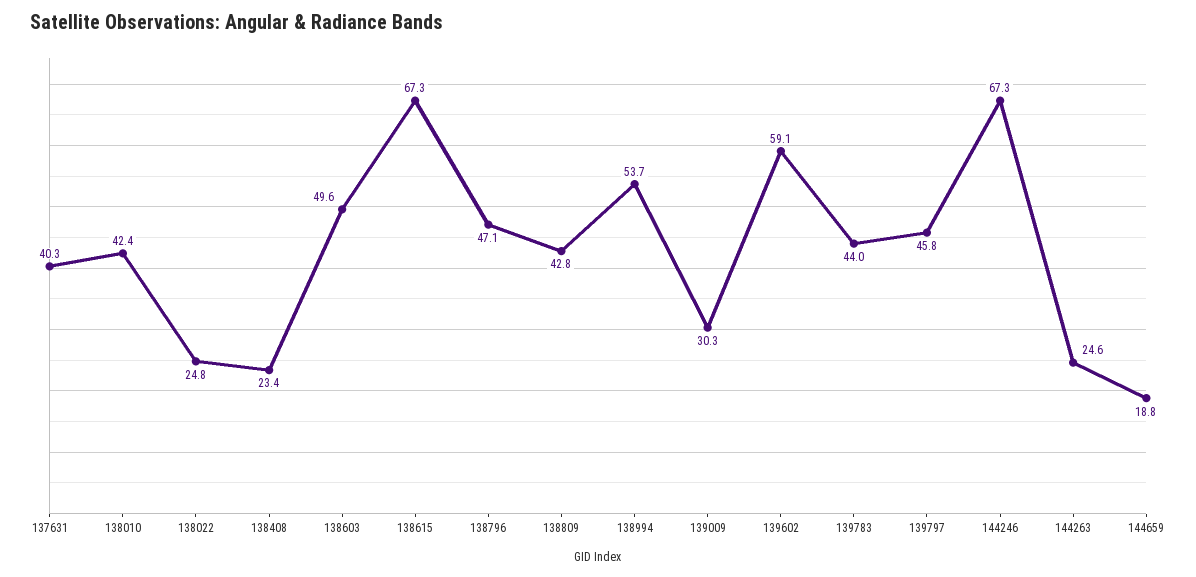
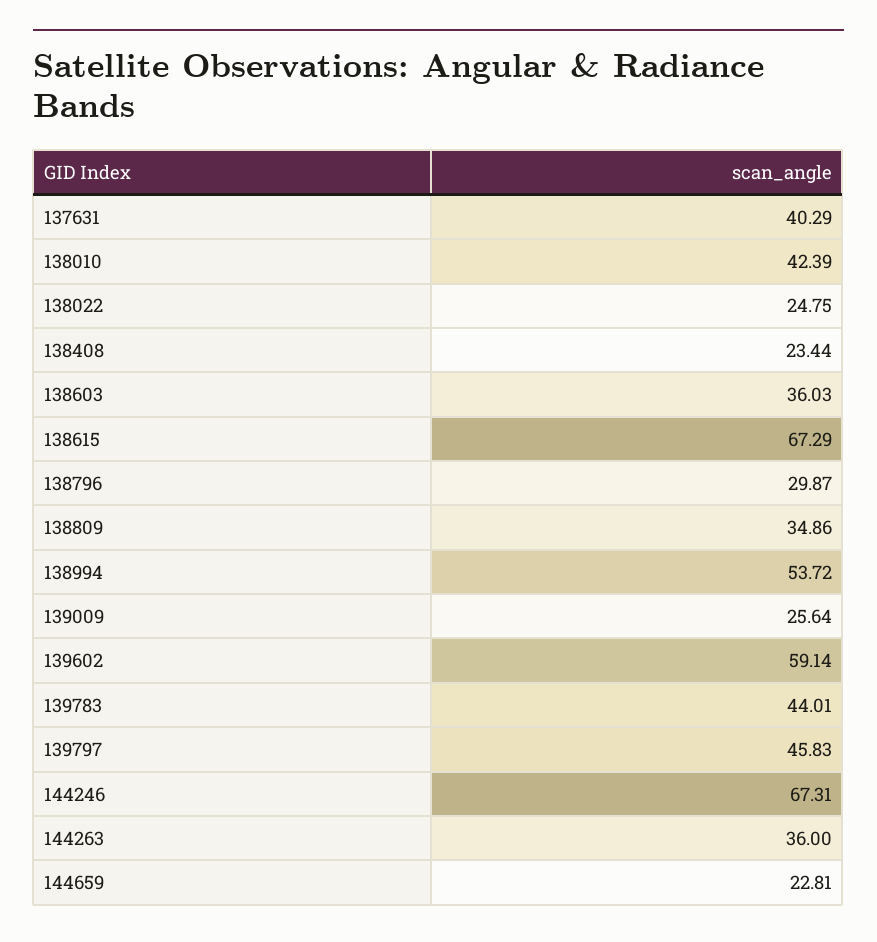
138603: 49.6 -> 36.03
138796: 47.1 -> 29.87
138809: 42.8 -> 34.86
139009: 30.3 -> 25.64
144263: 24.6 -> 36
144659: 18.8 -> 22.81

